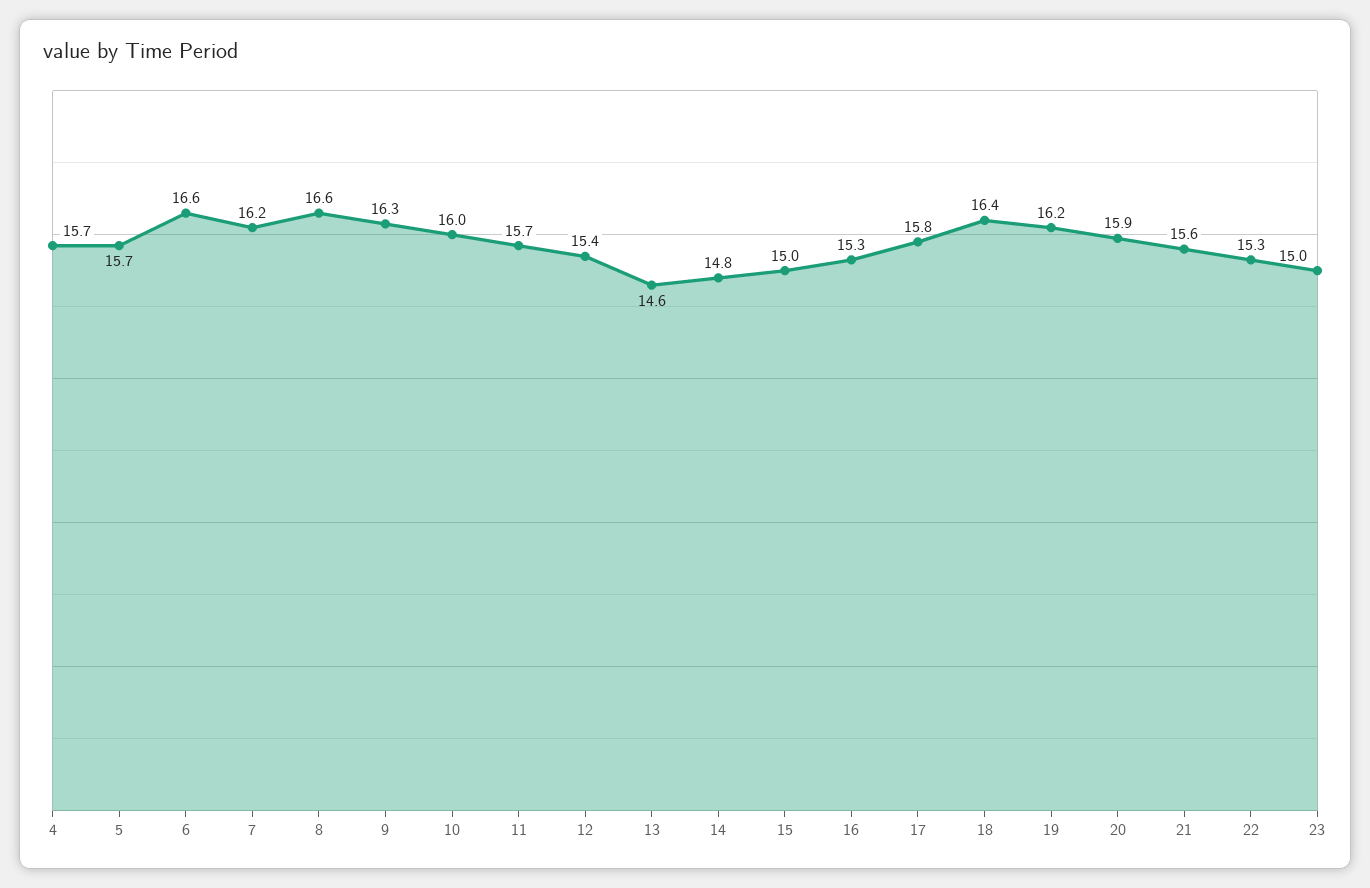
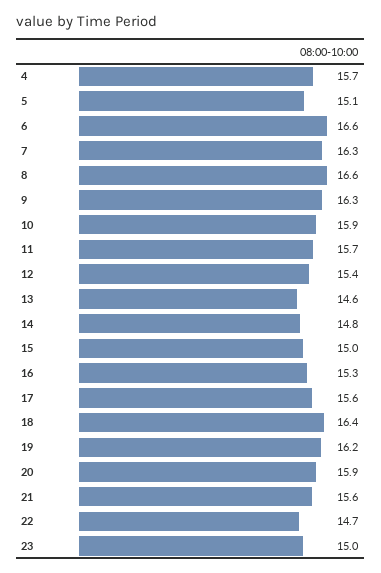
5: 15.7 -> 15.1
7: 16.2 -> 16.3
10: 16 -> 15.9
17: 15.8 -> 15.6
22: 15.3 -> 14.7

